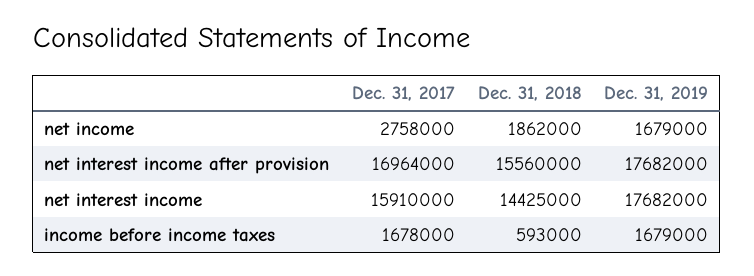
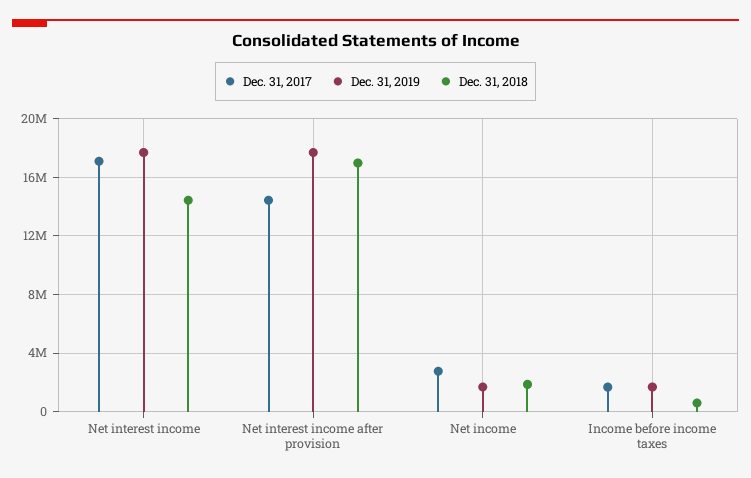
Dec. 31, 2017, net interest income after provision: 16964000 -> 14500000
Dec. 31, 2018, net interest income after provision: 15560000 -> 17000000
Dec. 31, 2017, net interest income: 15910000 -> 17000000

